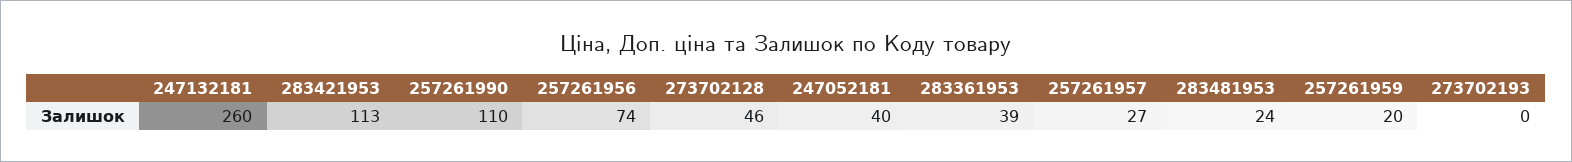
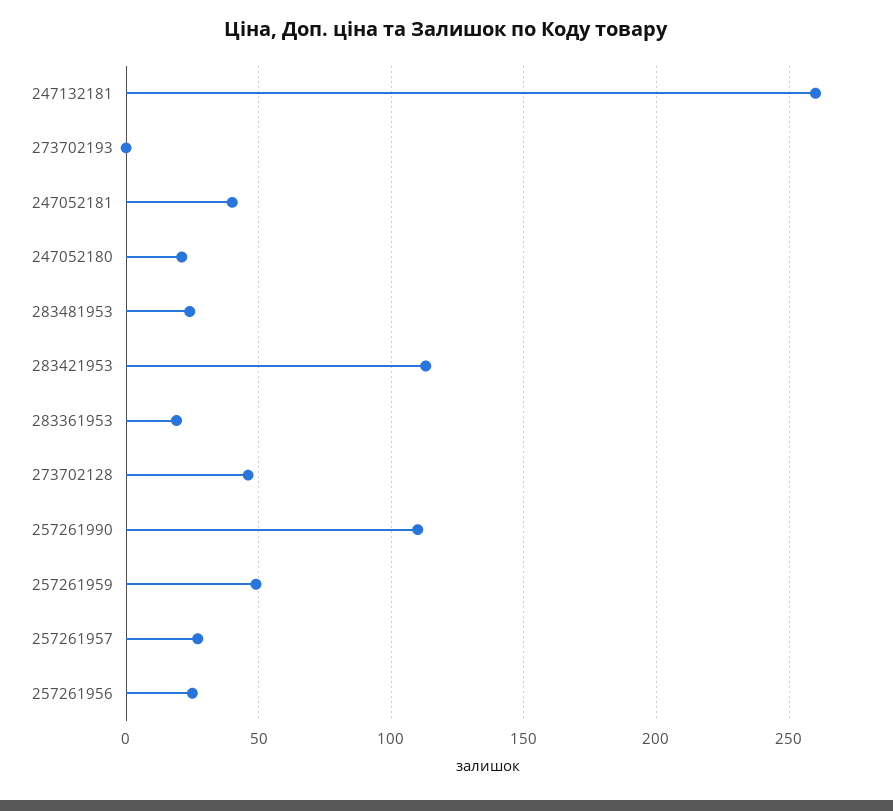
257261956: 74 -> 25
283361953: 39 -> 20
257261959: 20 -> 50
247052180: none -> 20

